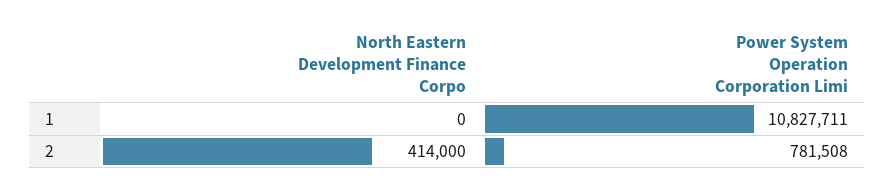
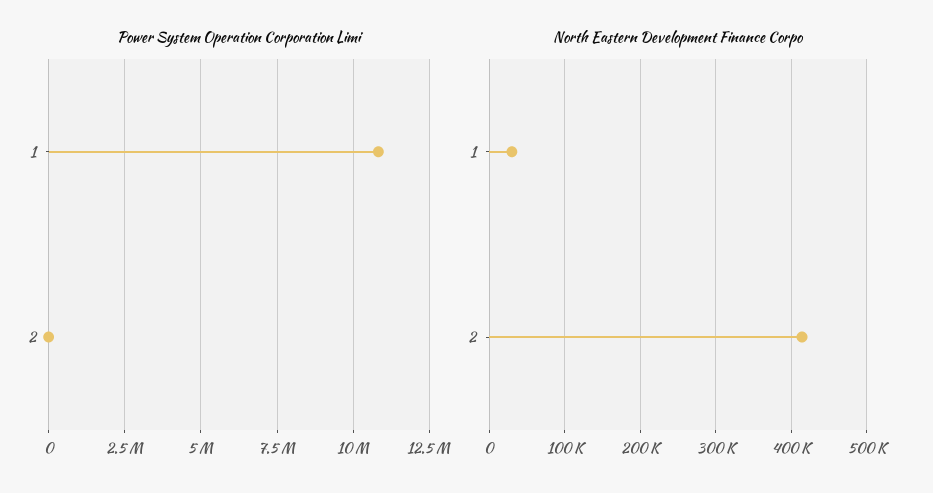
North Eastern Development Finance Corpo, 1: 0 -> 30000
Power System Operation Corporation Limi, 2: 781508 -> 0

